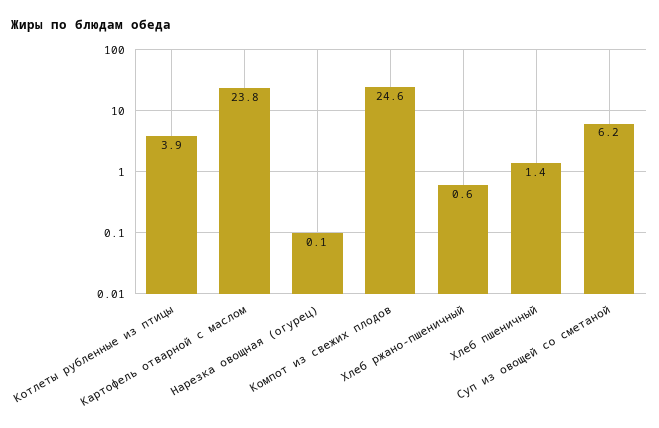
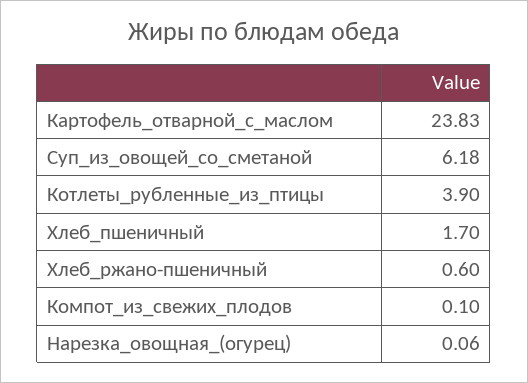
Компот из свежих плодов: 24.6 -> 0.1
Хлеб пшеничный: 1.4 -> 1.7

